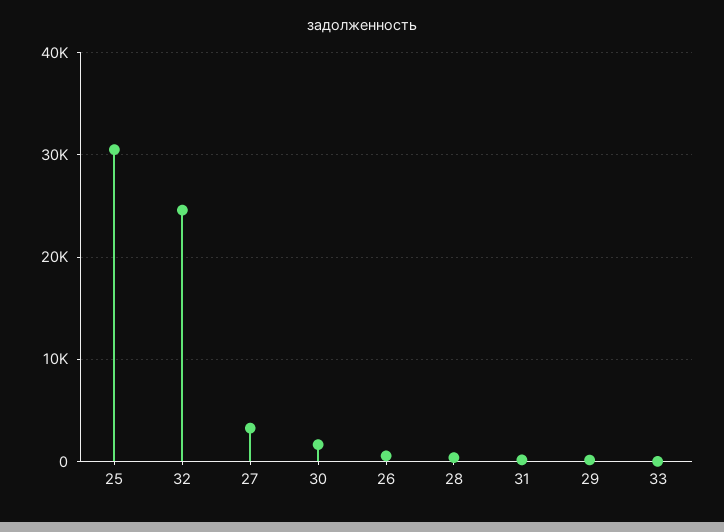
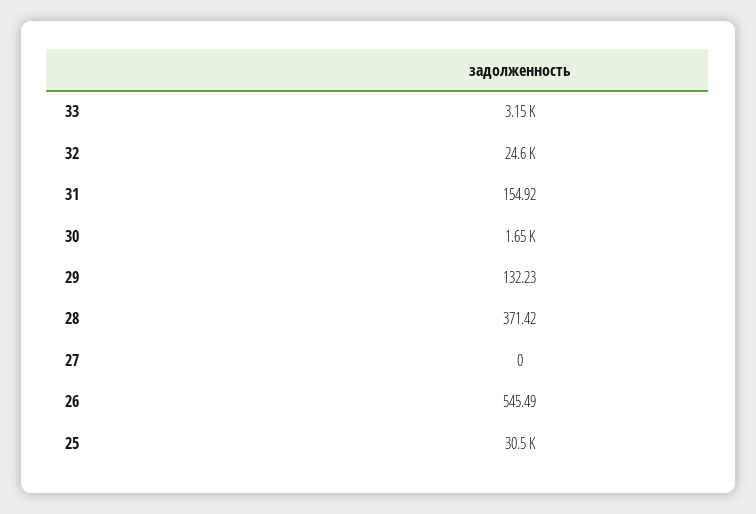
27: 3000 -> 0
33: 0 -> 3150

